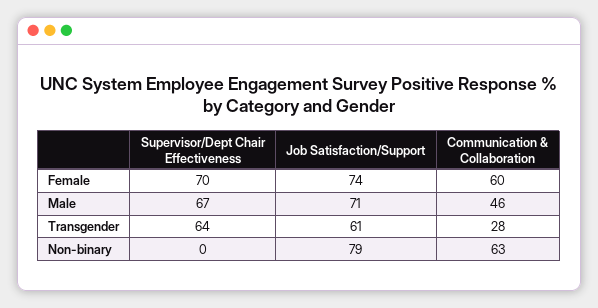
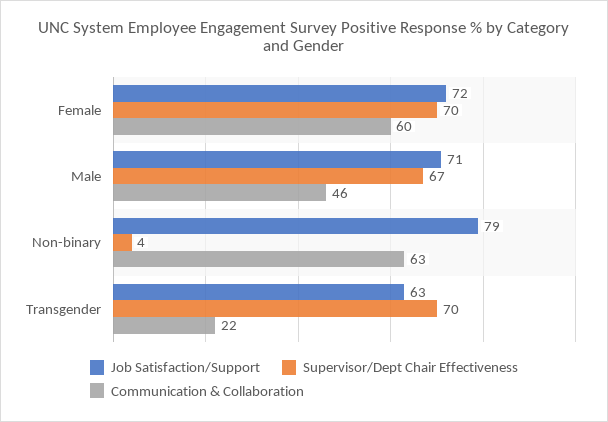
Job Satisfaction/Support, Female: 74 -> 72
Supervisor/Dept Chair Effectiveness, Transgender: 64 -> 70
Job Satisfaction/Support, Transgender: 61 -> 63
Communication & Collaboration, Transgender: 28 -> 22
Supervisor/Dept Chair Effectiveness, Non-binary: 0 -> 4

